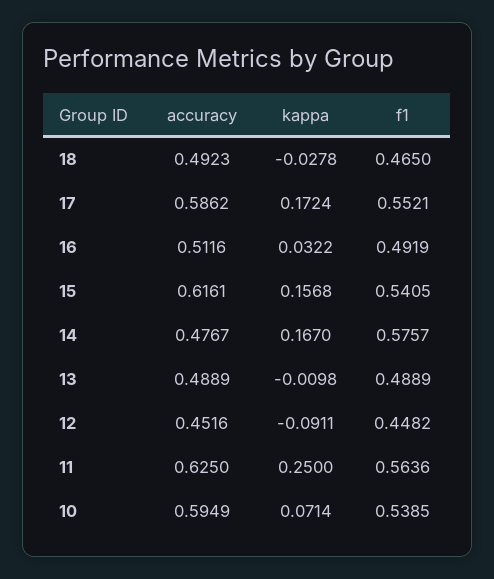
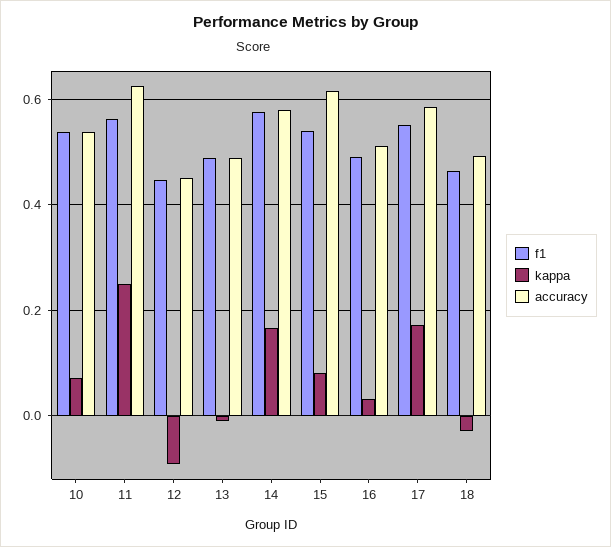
kappa, 15: 0.1568 -> 0.08
accuracy, 14: 0.4767 -> 0.58
accuracy, 10: 0.5949 -> 0.54

